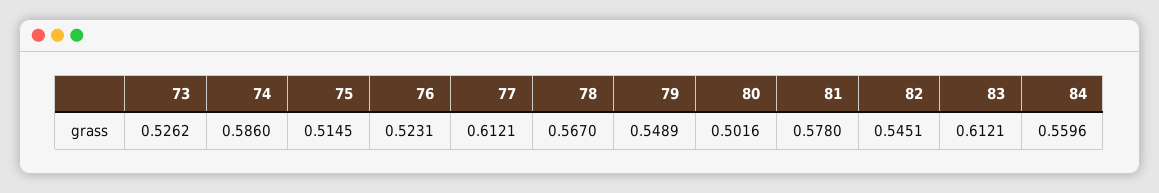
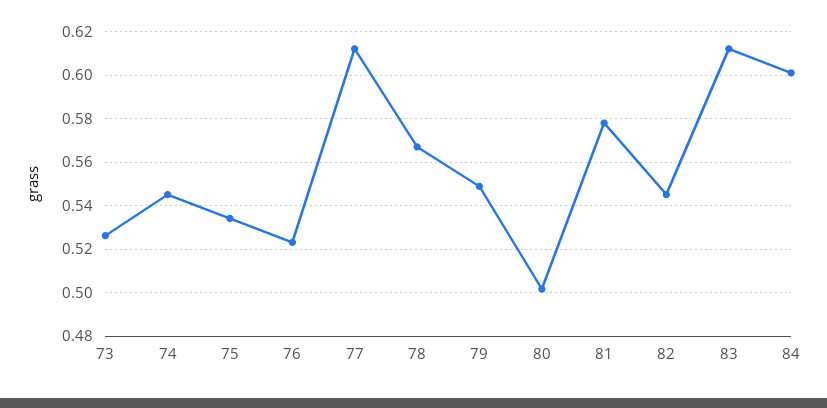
74: 0.586 -> 0.545
75: 0.5145 -> 0.535
84: 0.5596 -> 0.6

